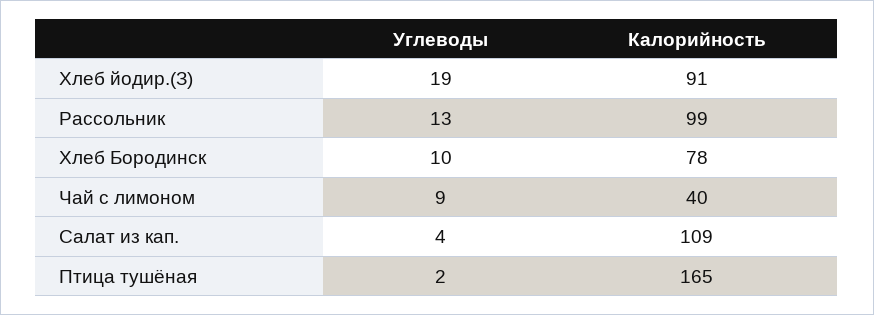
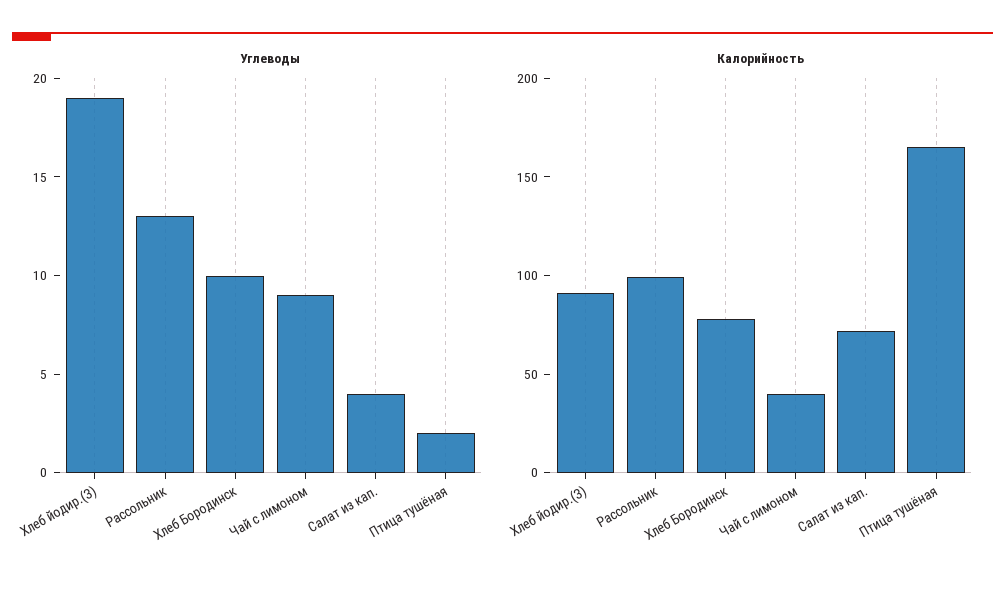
Калорийность, Салат из кап.: 109 -> 70

